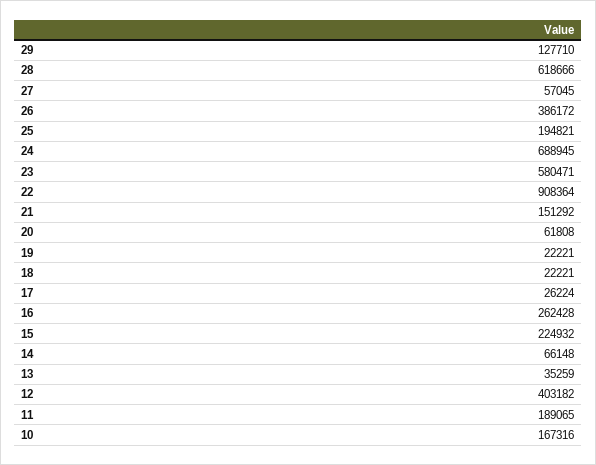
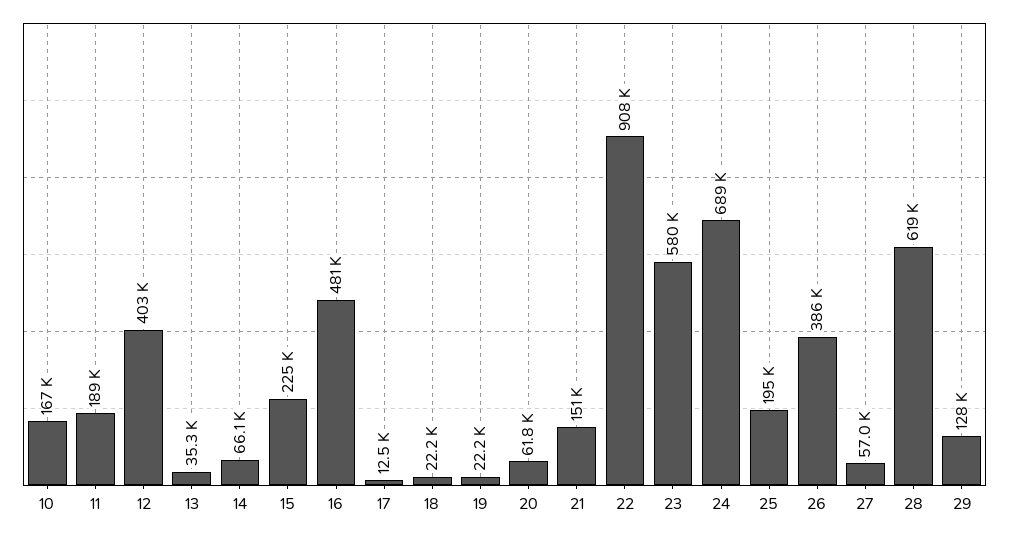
17: 26224 -> 12500
16: 262428 -> 481000

